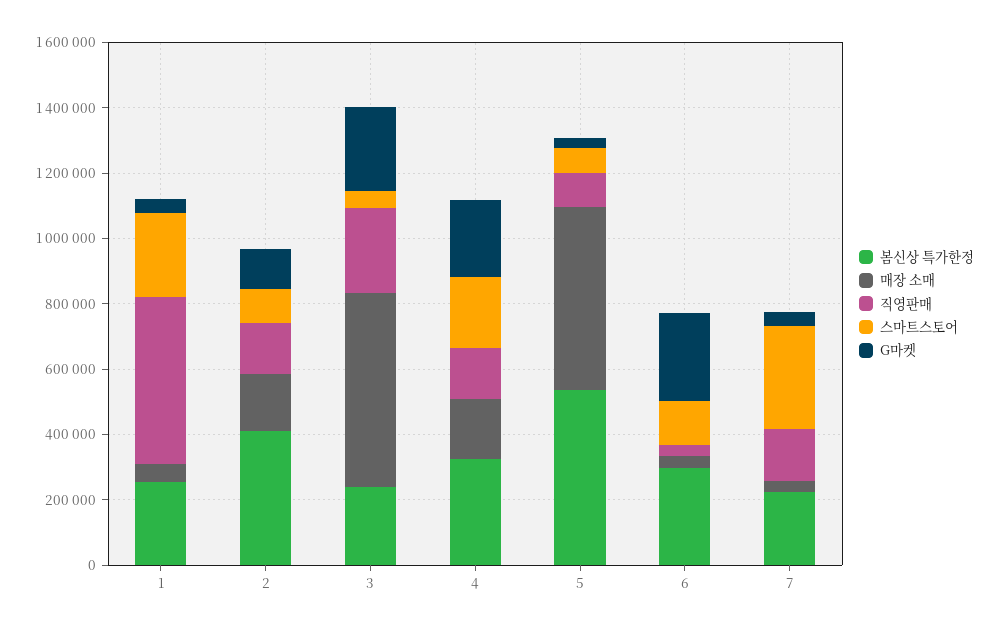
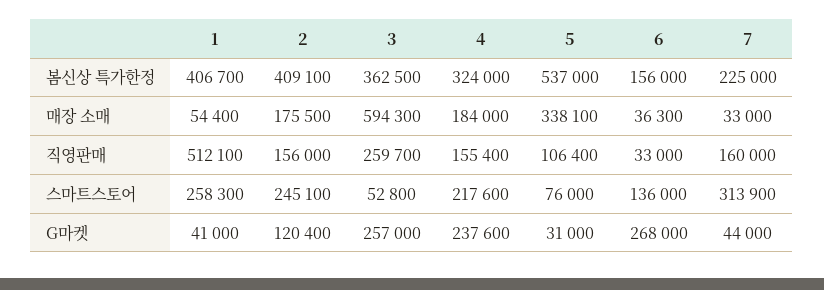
봄신상 특가한정, 1: 250000 -> 406700
스마트스토어, 2: 100000 -> 245100
봄신상 특가한정, 3: 250000 -> 362500
매장 소매, 5: 550000 -> 338100
봄신상 특가한정, 6: 300000 -> 156000

